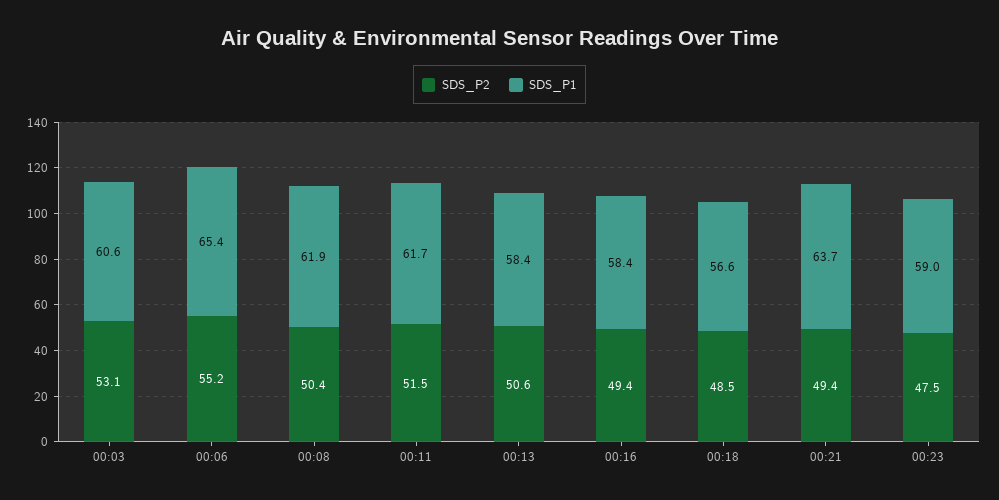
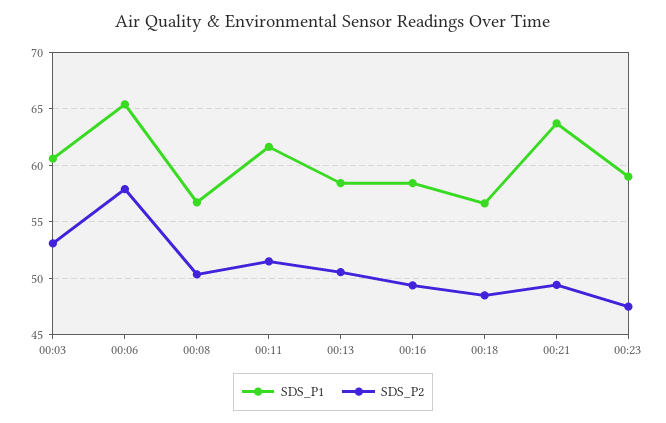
SDS_P2, 00:06: 55.2 -> 58
SDS_P1, 00:08: 61.9 -> 57

